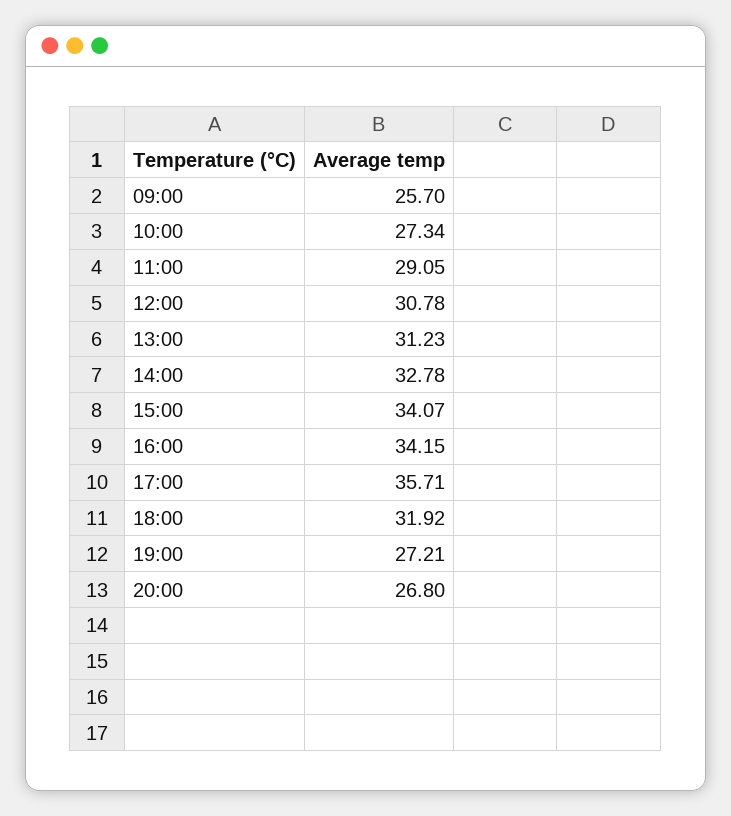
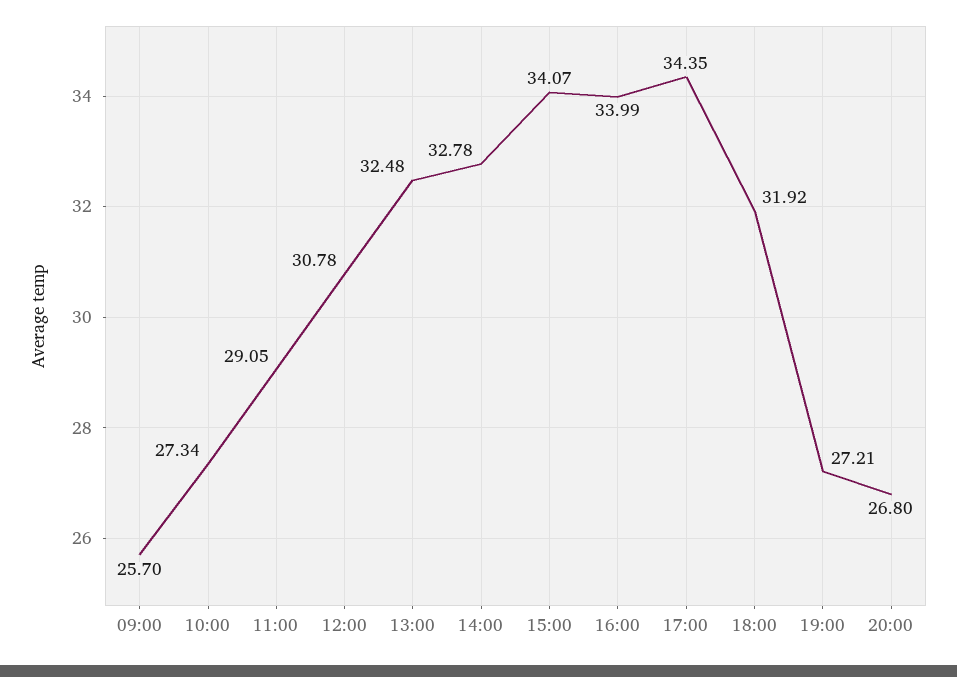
13:00: 31.23 -> 32.48
16:00: 34.15 -> 33.99
17:00: 35.71 -> 34.35

